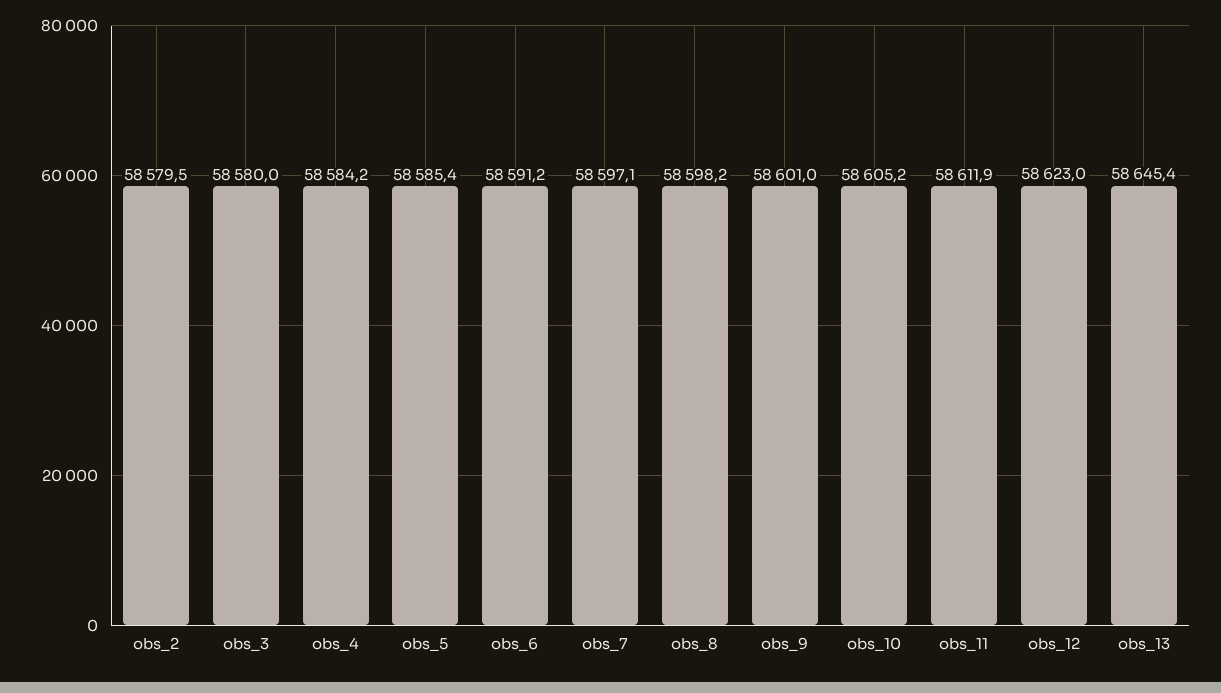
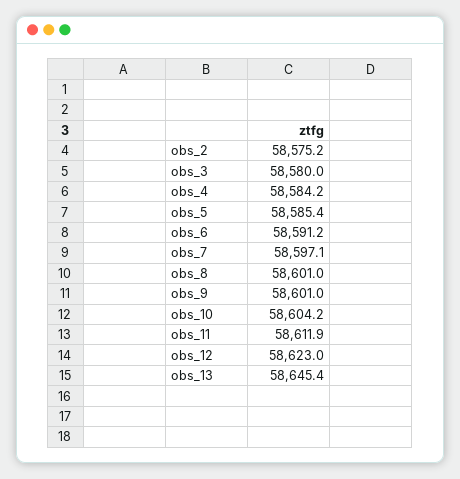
obs_2: 58579.5 -> 58575.2
obs_8: 58598.2 -> 58601
obs_10: 58605.2 -> 58604.2

